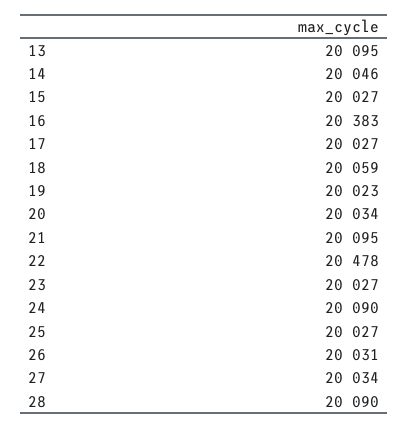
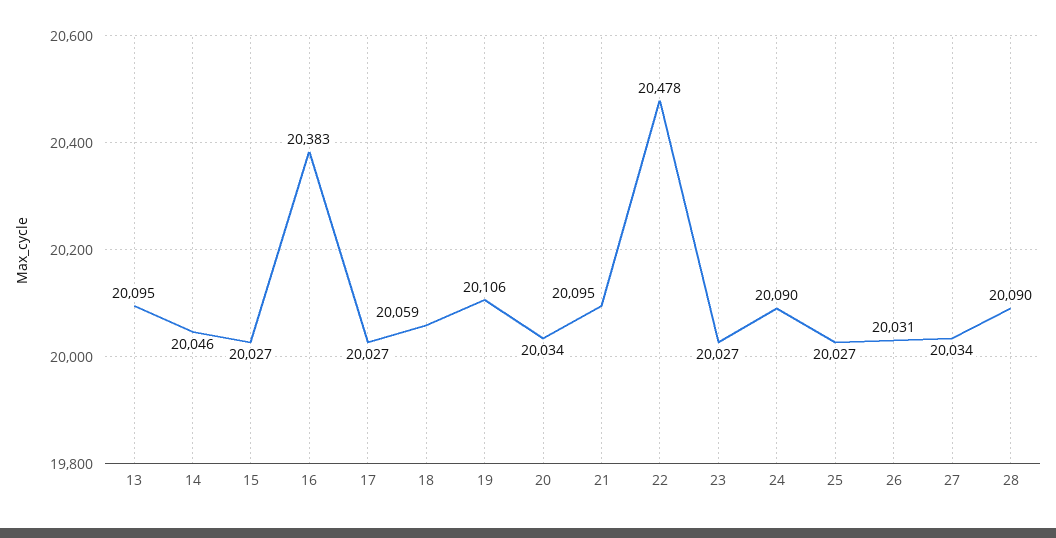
19: 20023 -> 20106

